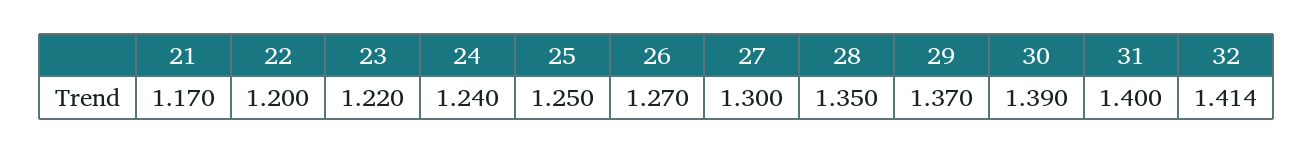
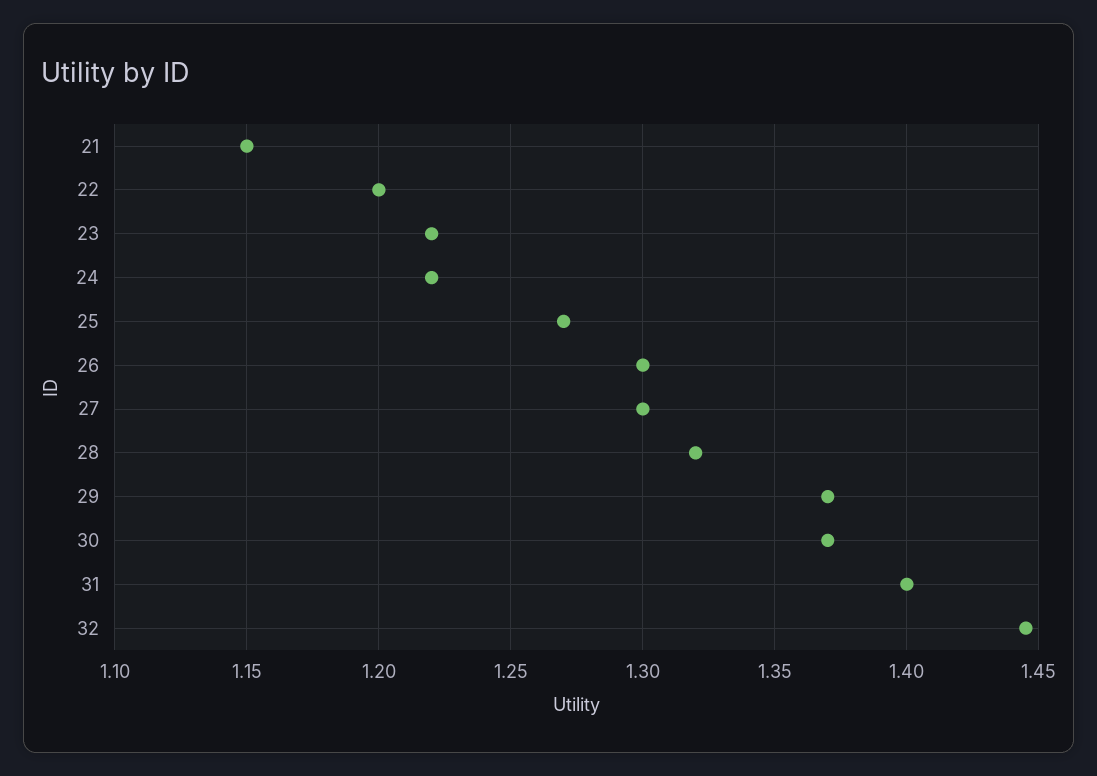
21: 1.17 -> 1.15
24: 1.24 -> 1.22
25: 1.25 -> 1.27
26: 1.27 -> 1.3
28: 1.35 -> 1.32
30: 1.39 -> 1.37
32: 1.414 -> 1.445

